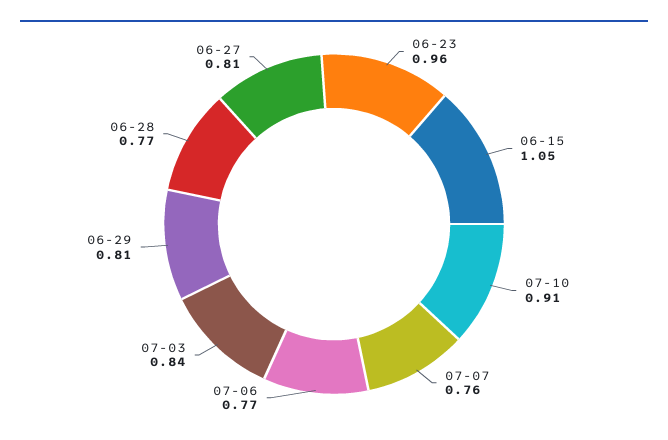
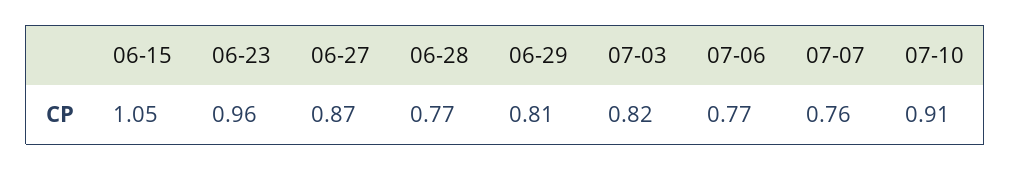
07-03: 0.84 -> 0.82
06-27: 0.81 -> 0.87

